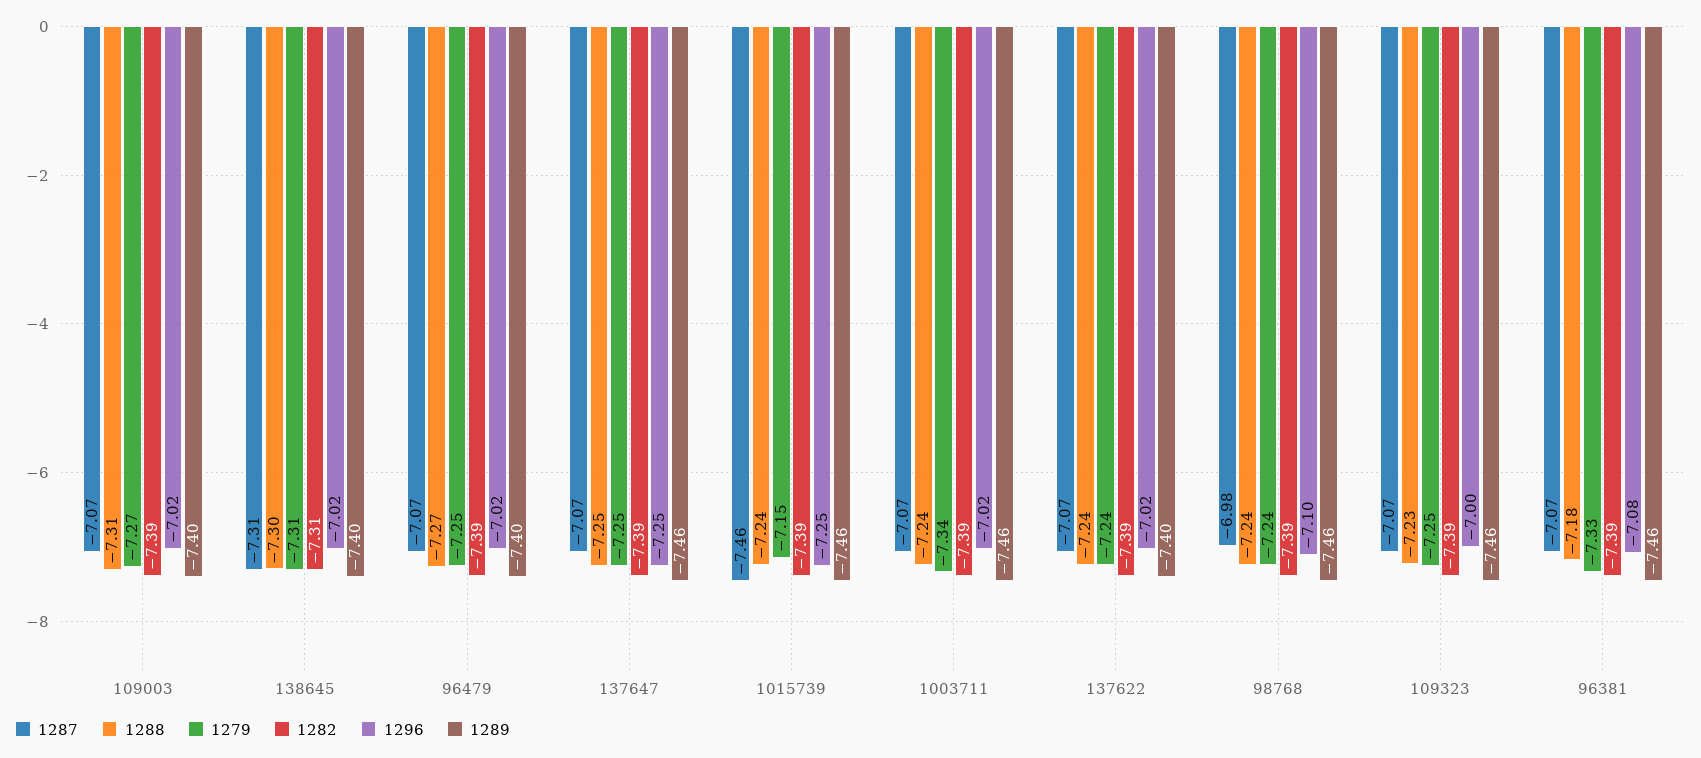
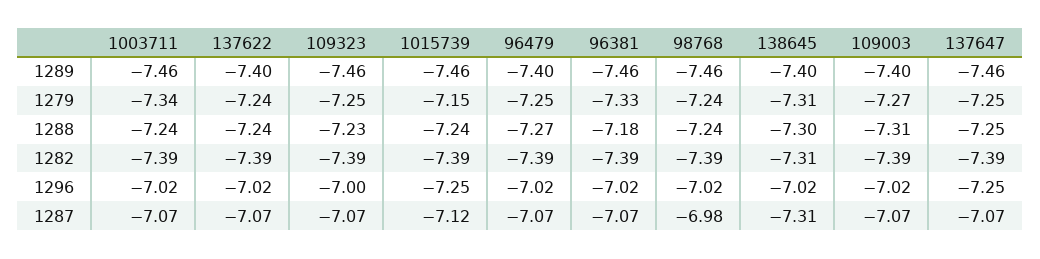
1287, 1015739: -7.46 -> -7.12
1296, 98768: -7.1 -> -7.02
1296, 96381: -7.08 -> -7.02

